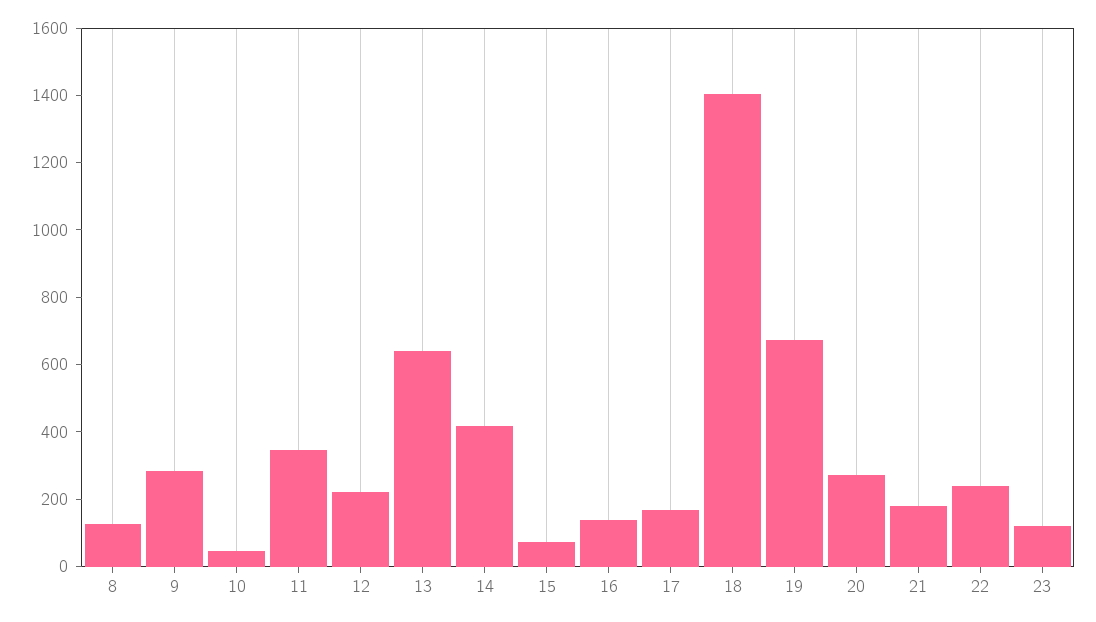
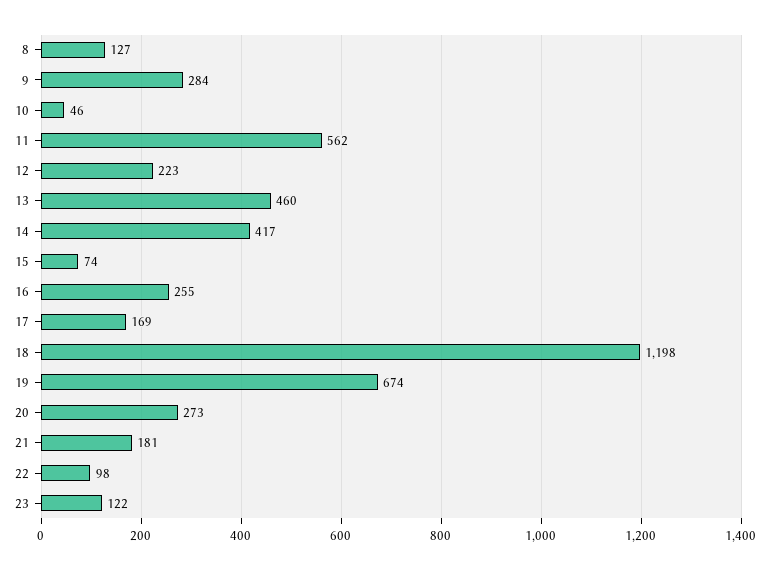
11: 350 -> 562
13: 650 -> 460
16: 150 -> 255
18: 1400 -> 1198
22: 250 -> 98

